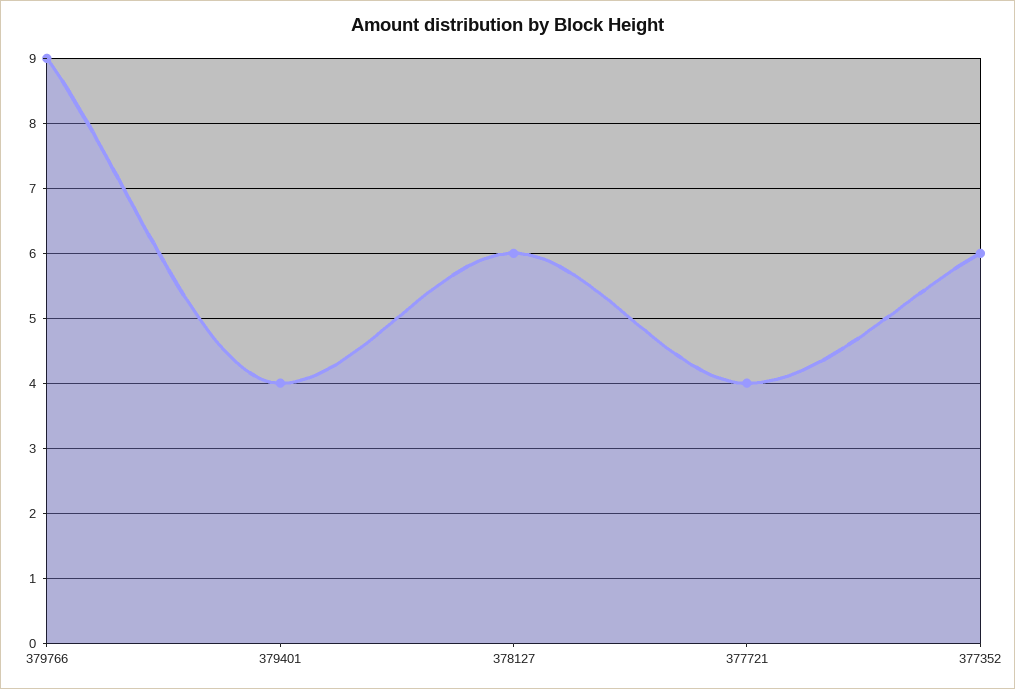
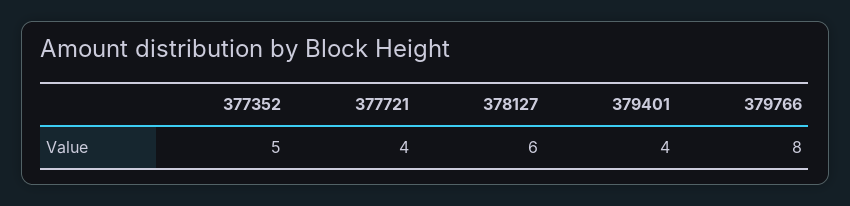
379766: 9 -> 8
377352: 6 -> 5

